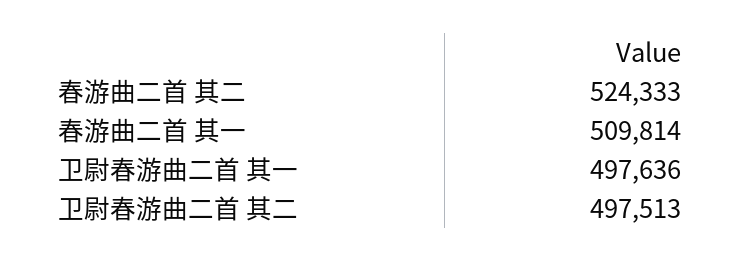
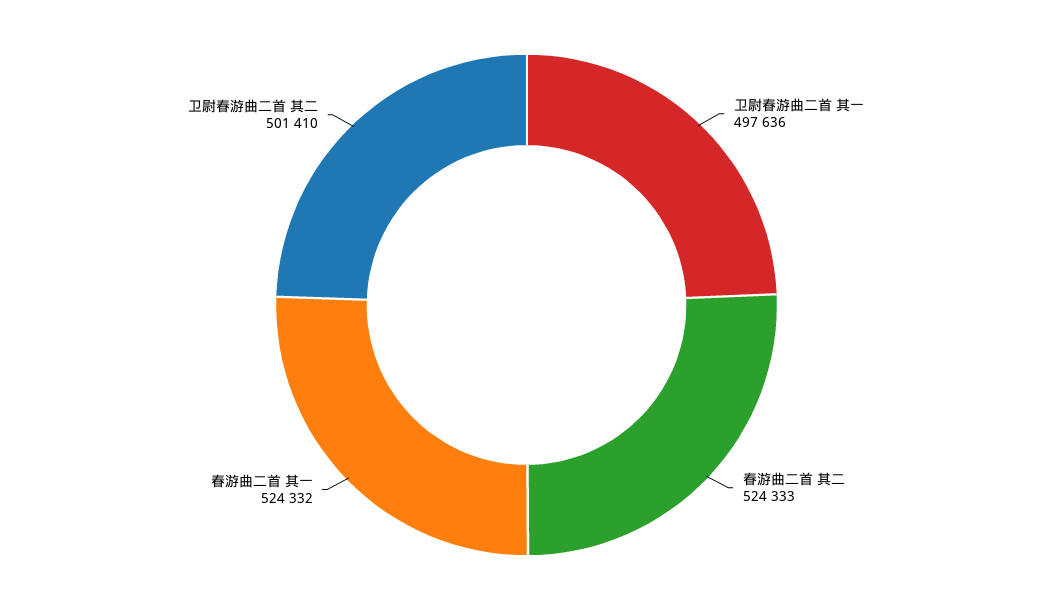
春游曲二首 其一: 509814 -> 524332
卫尉春游曲二首 其二: 497513 -> 501410

